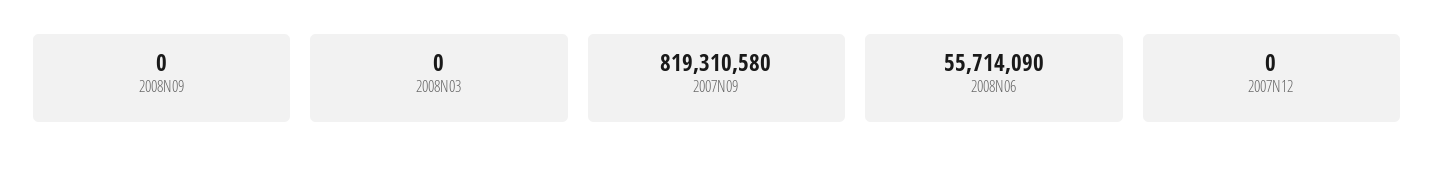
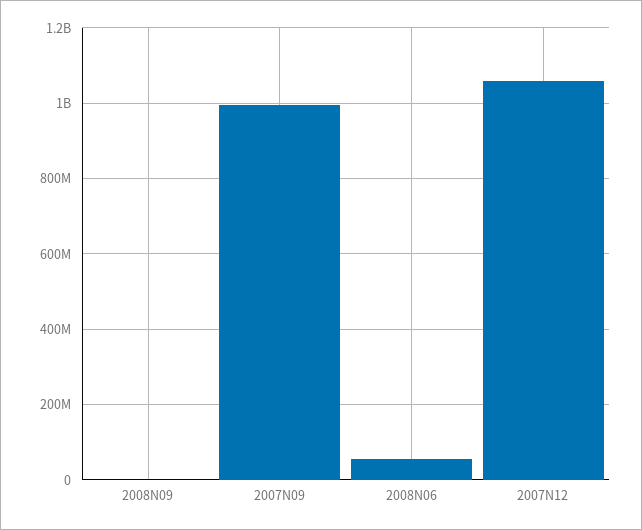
2008N03: 0 -> none
2007N09: 819310580 -> 1000000000
2007N12: 0 -> 1060000000

